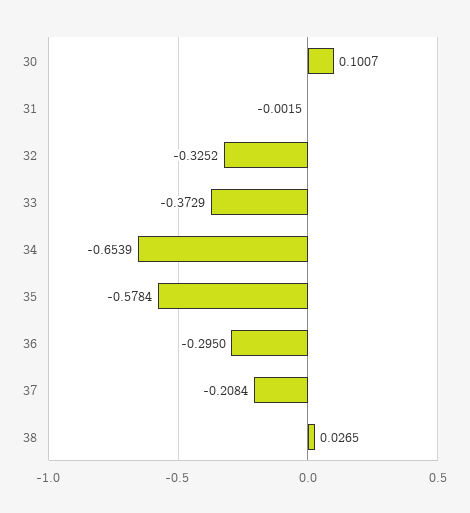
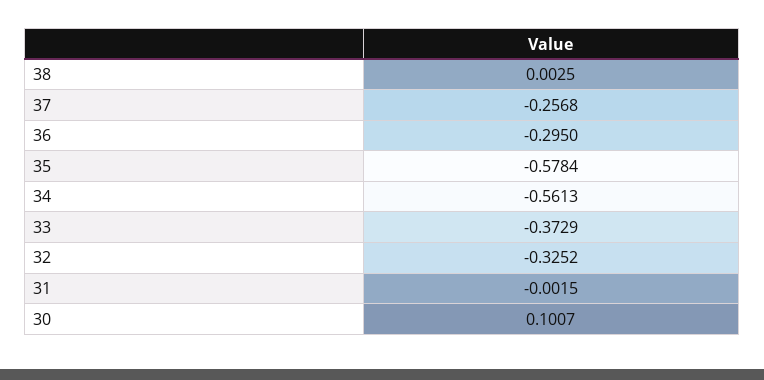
34: -0.6539 -> -0.5613
37: -0.2084 -> -0.2568
38: 0.0265 -> 0.0025

